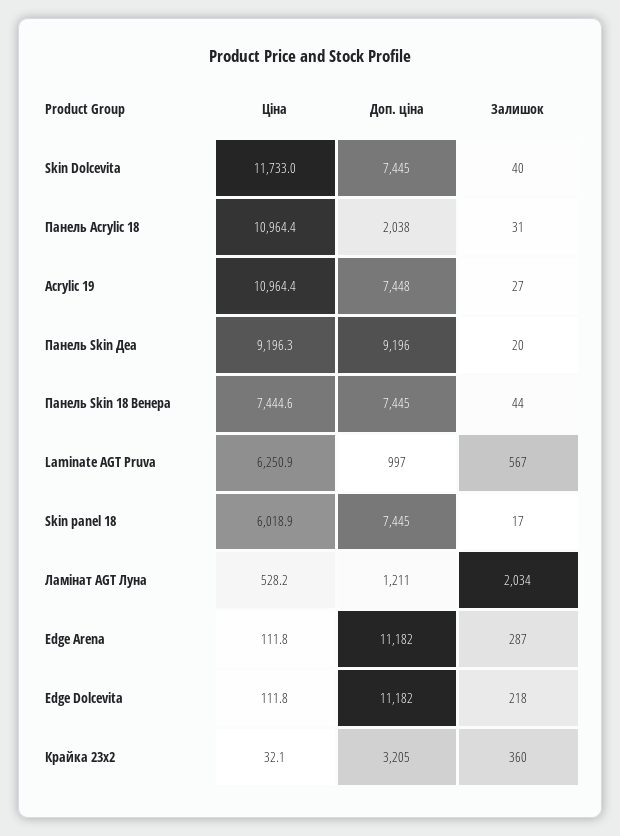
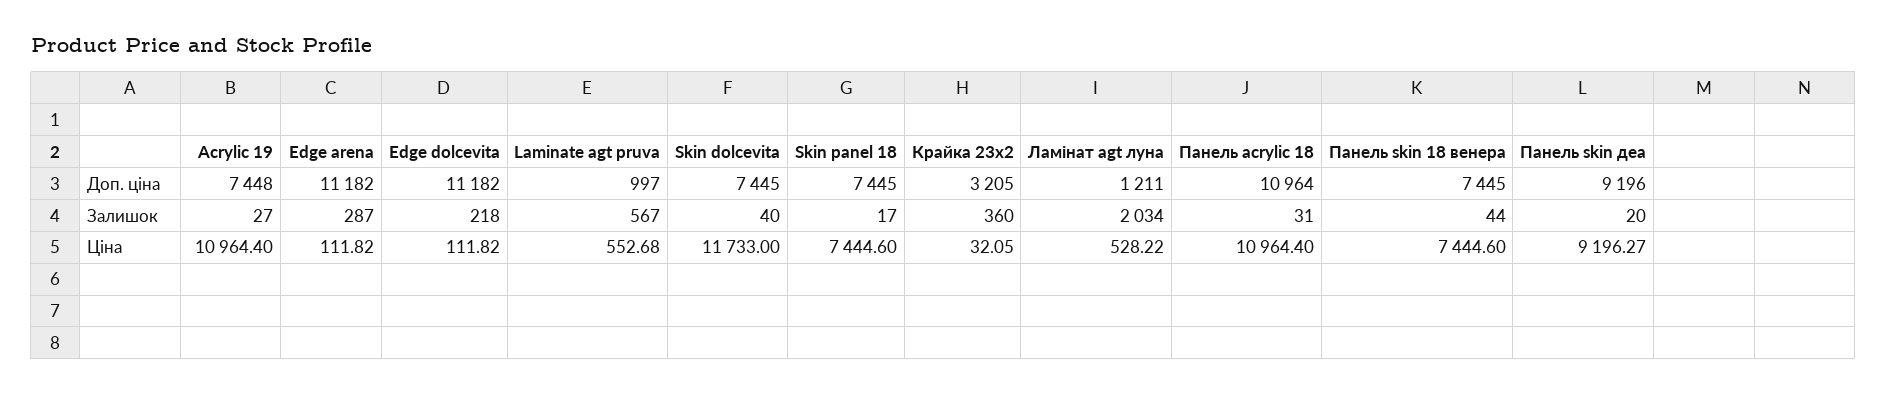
Доп. ціна, Панель Acrylic 18: 2038 -> 10964
Ціна, Laminate AGT Pruva: 6250.9 -> 552.68
Ціна, Skin panel 18: 6018.9 -> 7444.6

